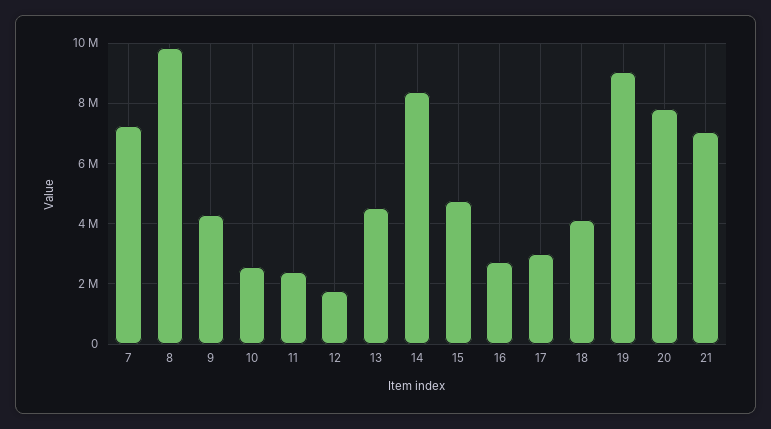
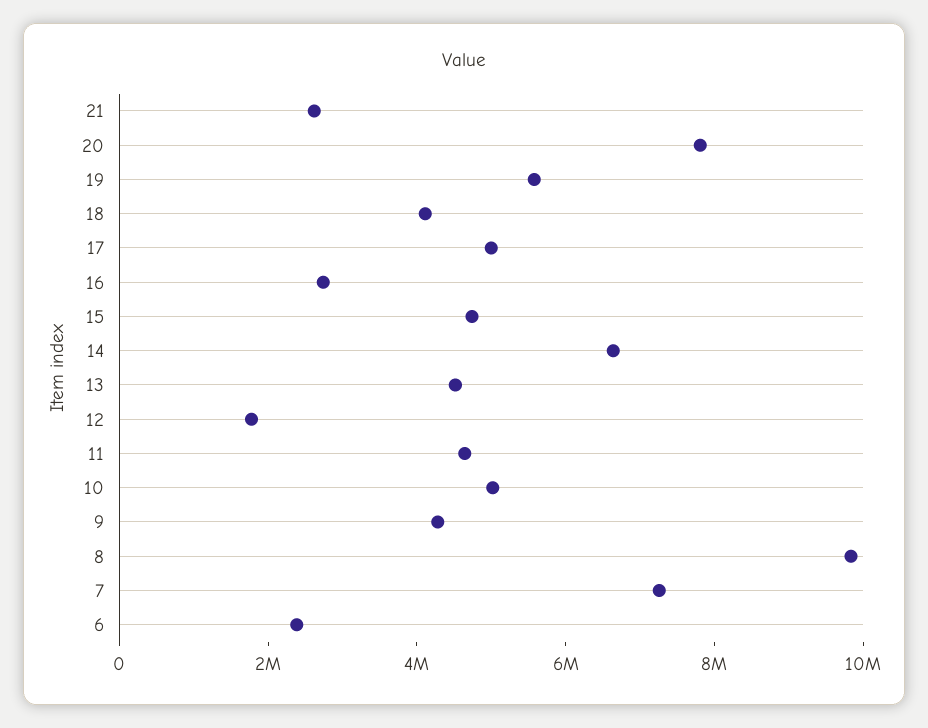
10: 2600000 -> 5000000
11: 2400000 -> 4500000
14: 8400000 -> 6500000
17: 3000000 -> 5000000
19: 9000000 -> 5500000
21: 7000000 -> 2500000
6: none -> 2500000

